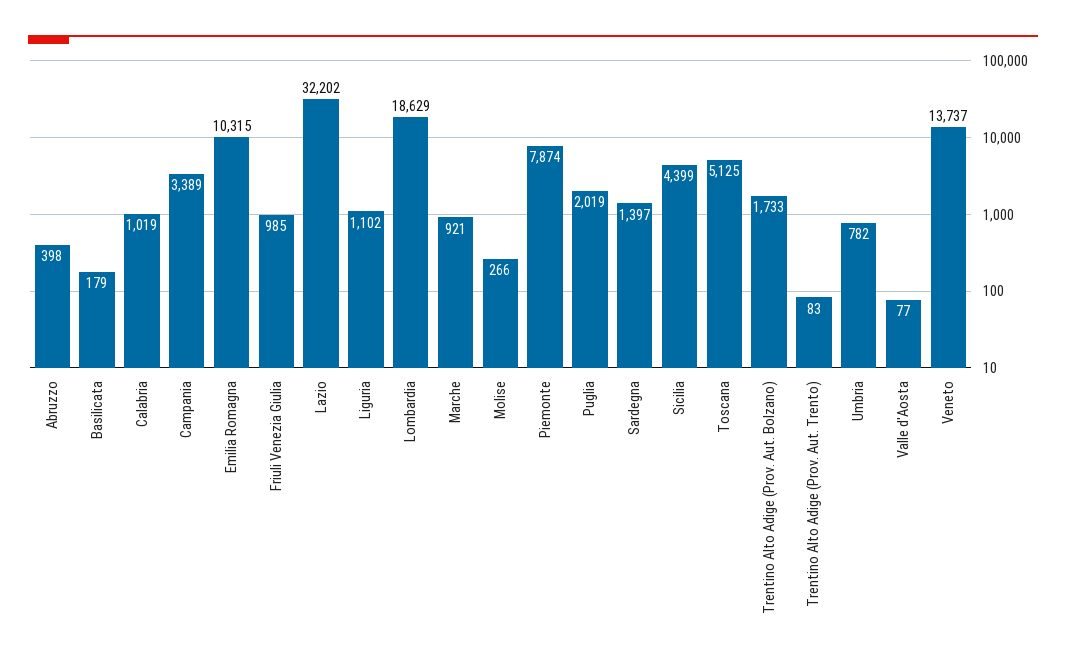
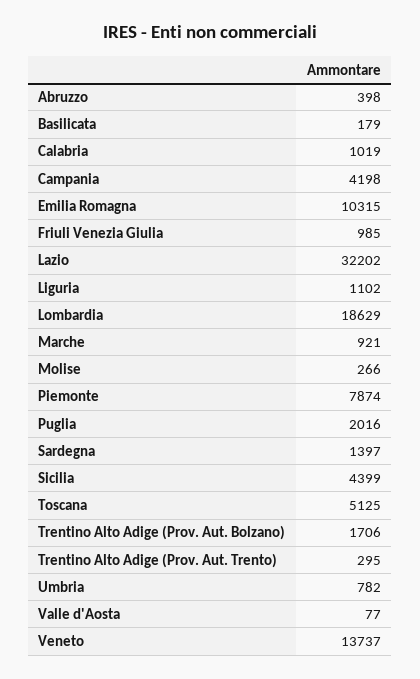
Campania: 3389 -> 4198
Puglia: 2019 -> 2016
Trentino Alto Adige (Prov. Aut. Bolzano): 1733 -> 1706
Trentino Alto Adige (Prov. Aut. Trento): 83 -> 295

